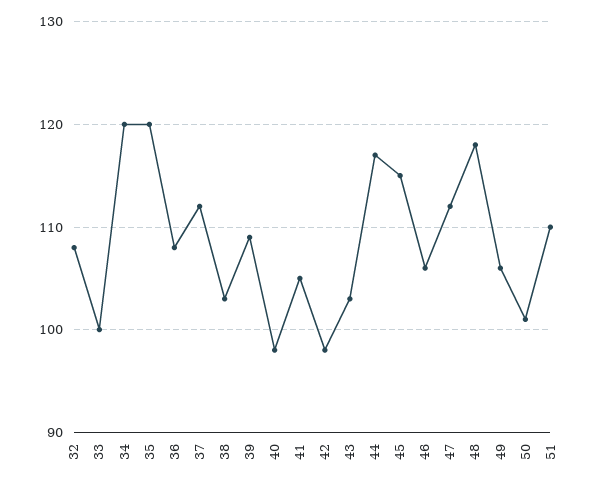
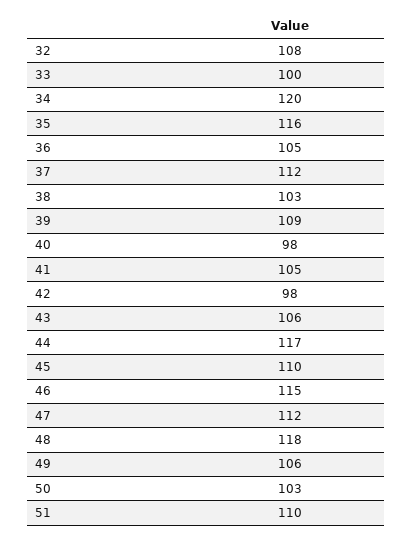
35: 120 -> 116
36: 108 -> 105
43: 103 -> 106
45: 115 -> 110
46: 106 -> 115
50: 101 -> 103

